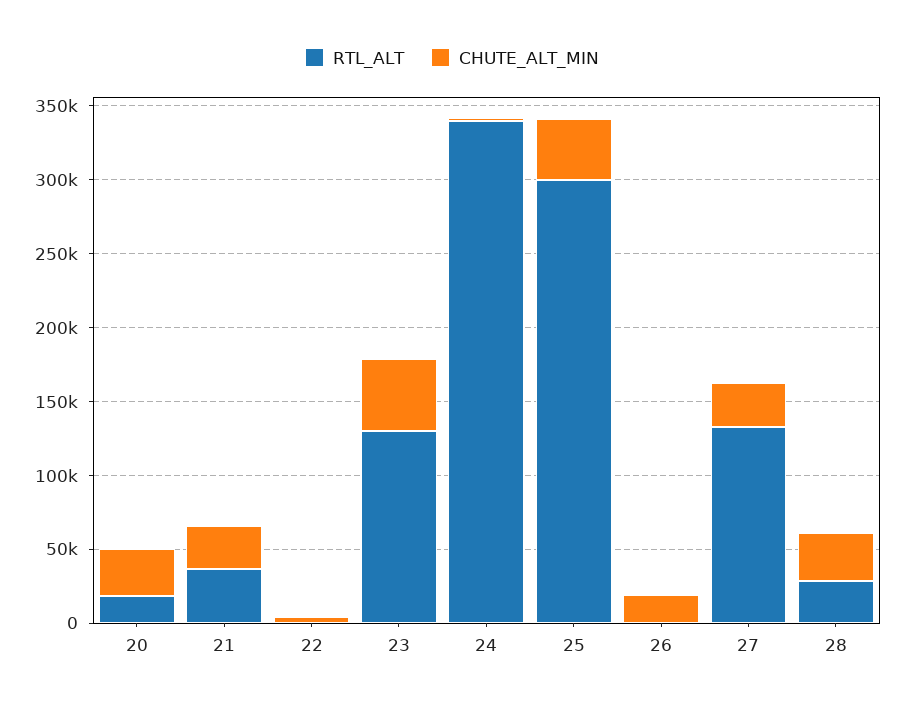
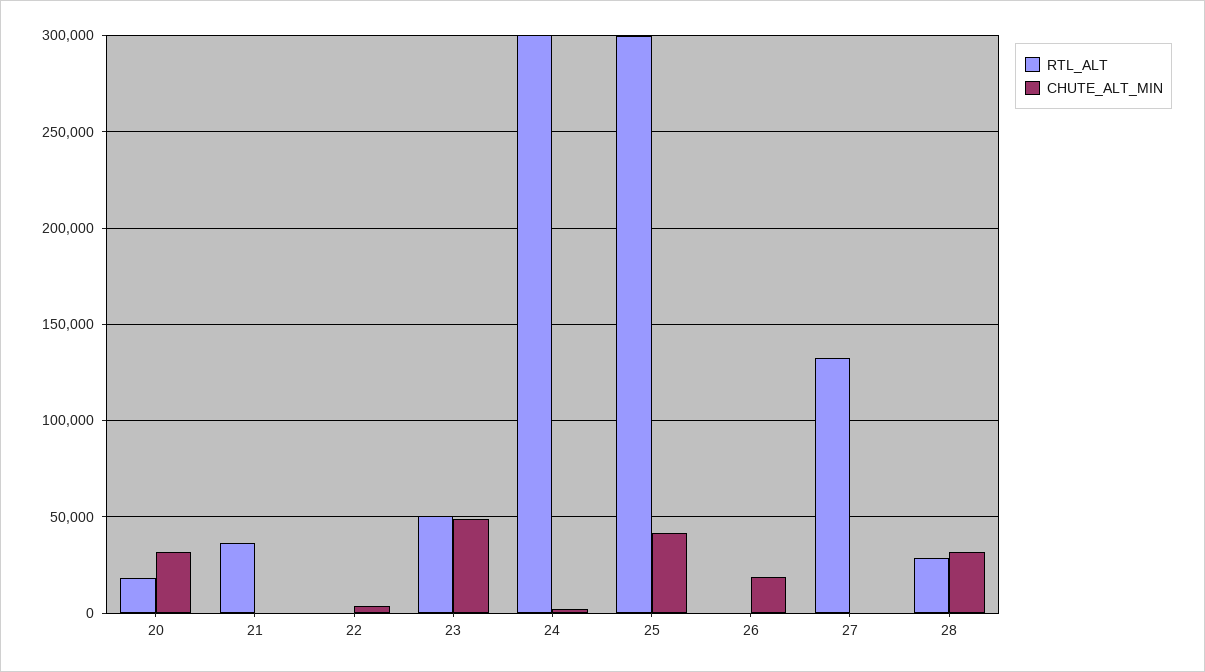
CHUTE_ALT_MIN, 21: 30000 -> 0
RTL_ALT, 23: 130000 -> 50000
RTL_ALT, 24: 340000 -> 300000
CHUTE_ALT_MIN, 27: 30000 -> 0

